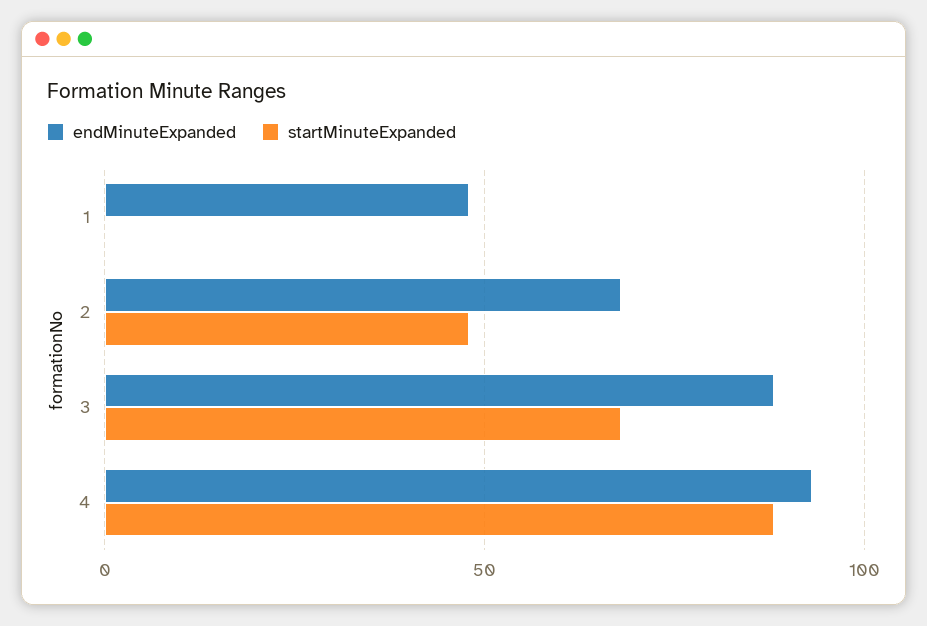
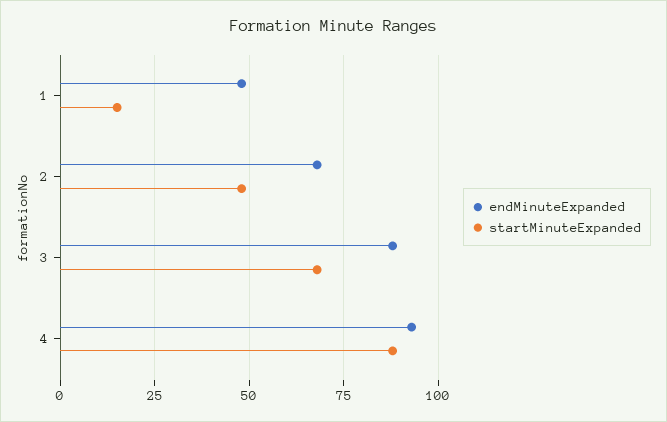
startMinuteExpanded, 1: 0 -> 15

